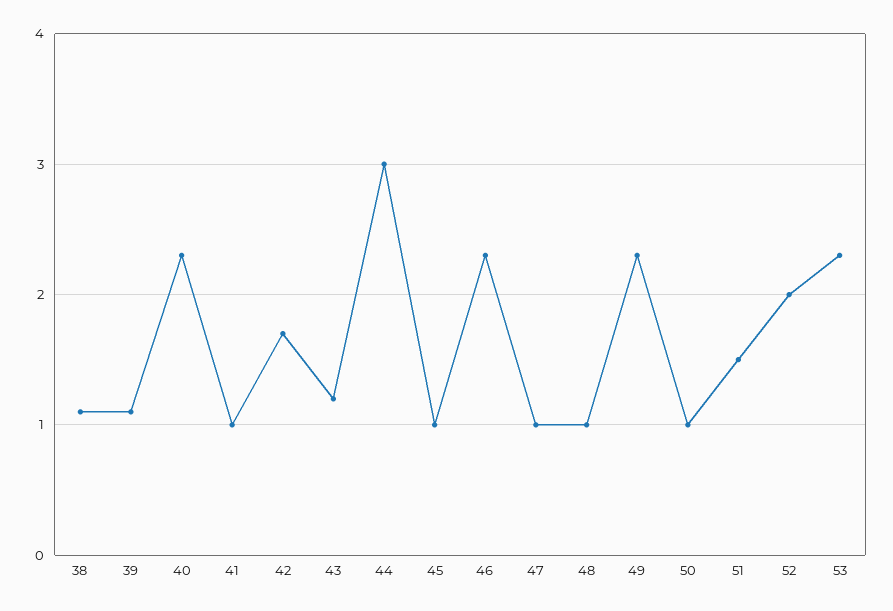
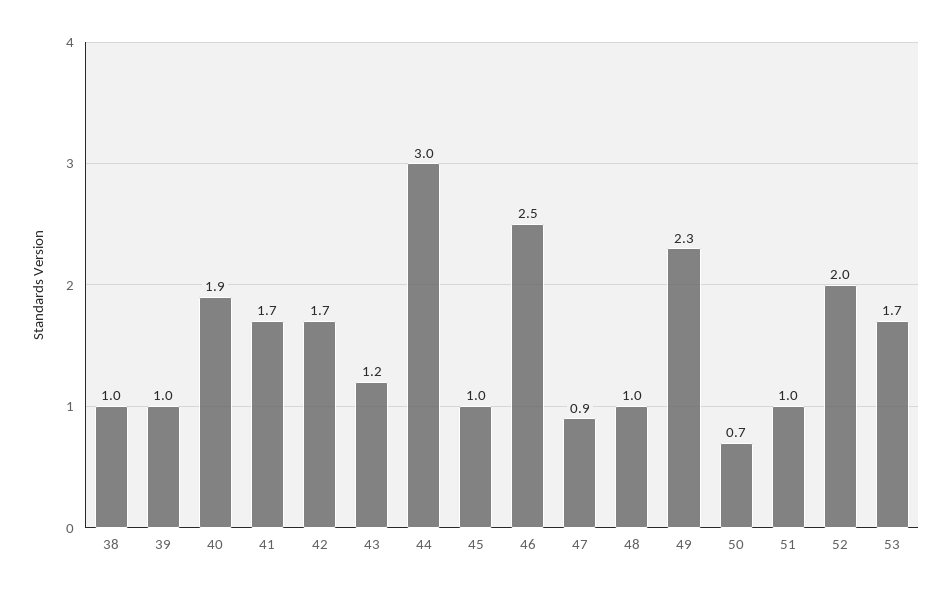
38: 1.1 -> 1
39: 1.1 -> 1
40: 2.3 -> 1.9
41: 1 -> 1.7
46: 2.3 -> 2.5
47: 1 -> 0.9
50: 1 -> 0.7
51: 1.5 -> 1
53: 2.3 -> 1.7

